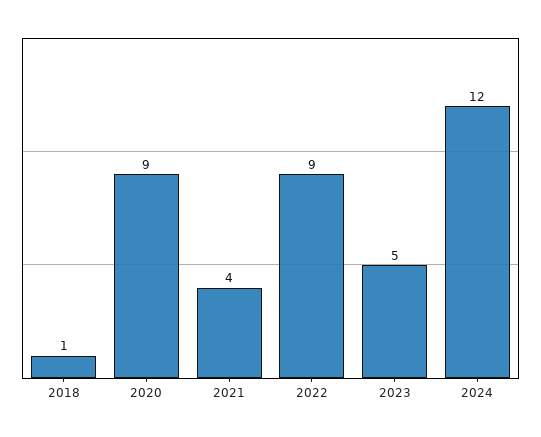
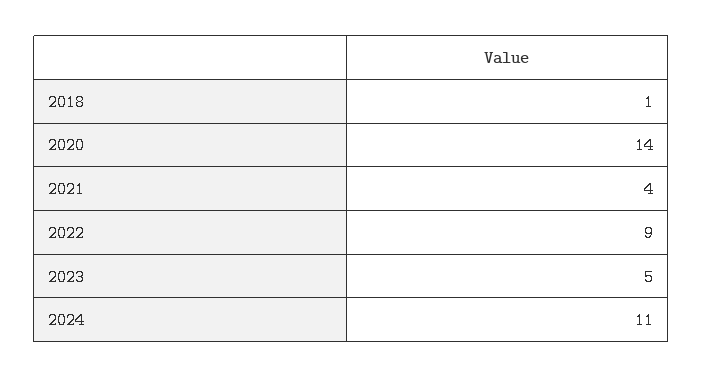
2020: 9 -> 14
2024: 12 -> 11

